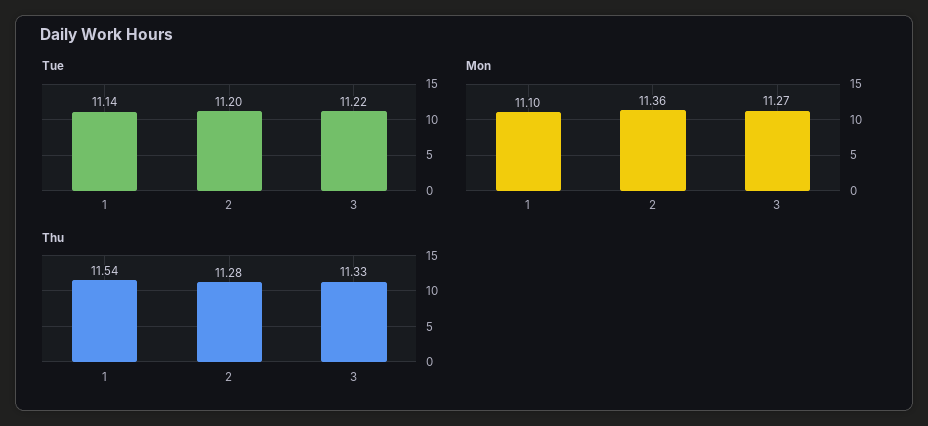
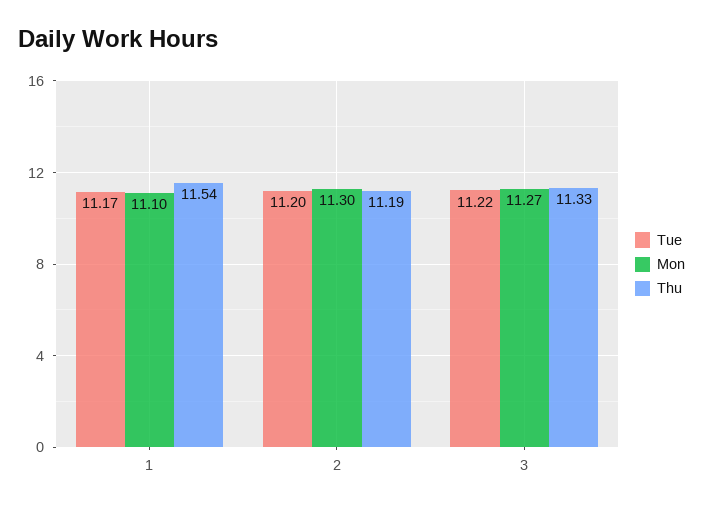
Tue, 1: 11.14 -> 11.17
Mon, 2: 11.36 -> 11.3
Thu, 2: 11.28 -> 11.19

